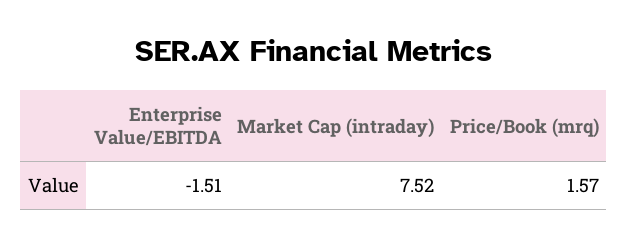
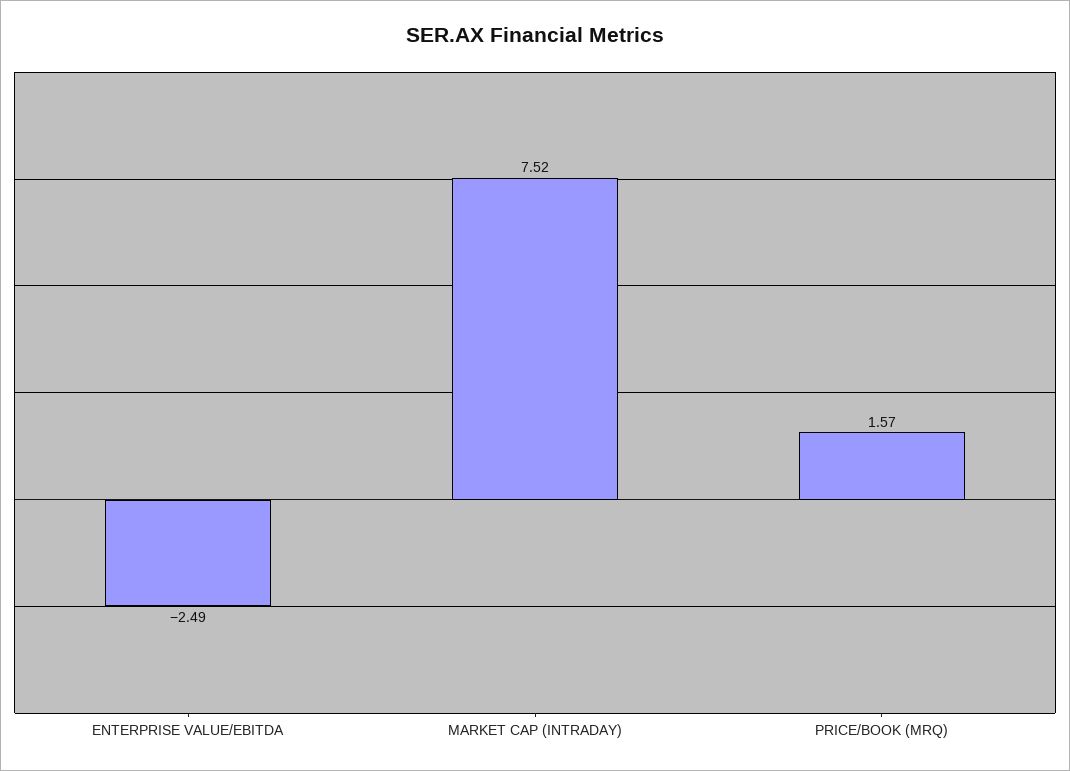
Enterprise Value/EBITDA: -1.51 -> -2.49

